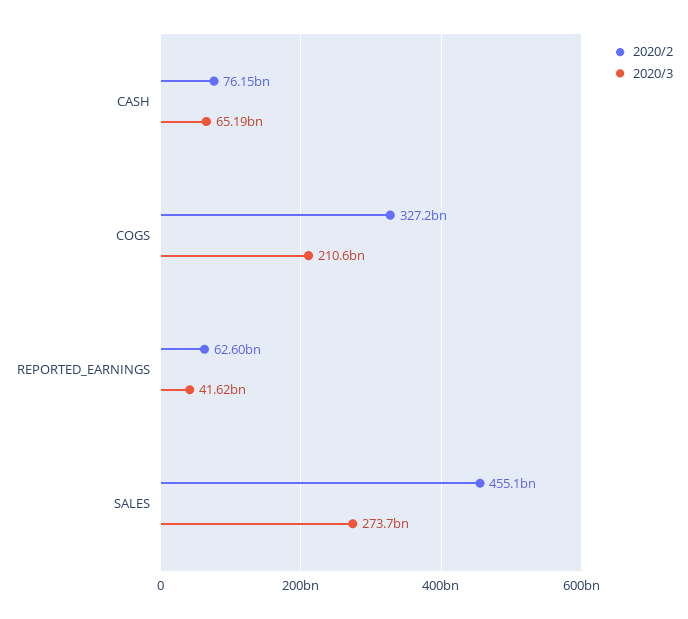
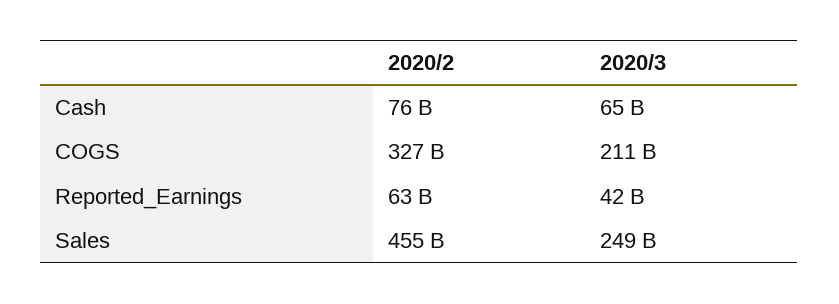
2020/3, SALES: 273700000000 -> 249000000000

